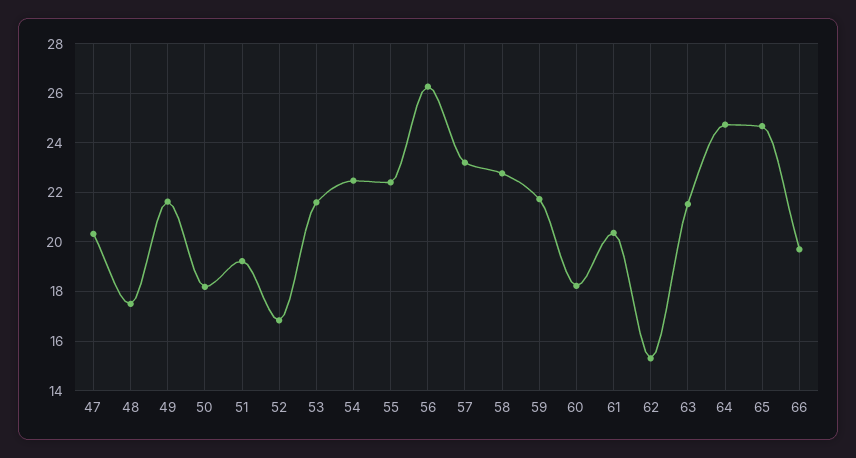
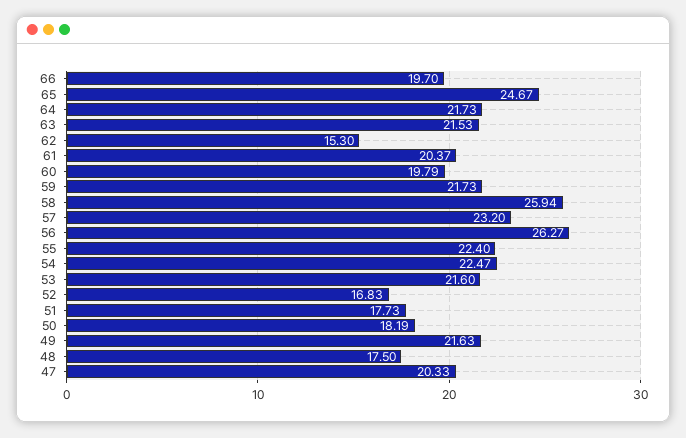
51: 19.25 -> 17.73
58: 22.75 -> 25.94
60: 18.25 -> 19.79
64: 24.75 -> 21.73

